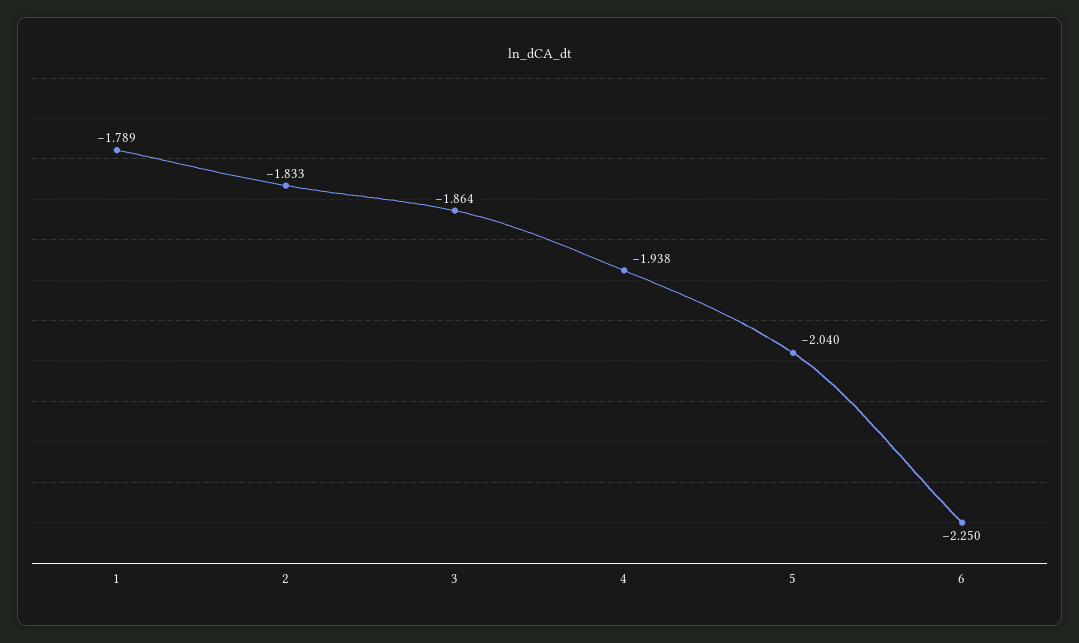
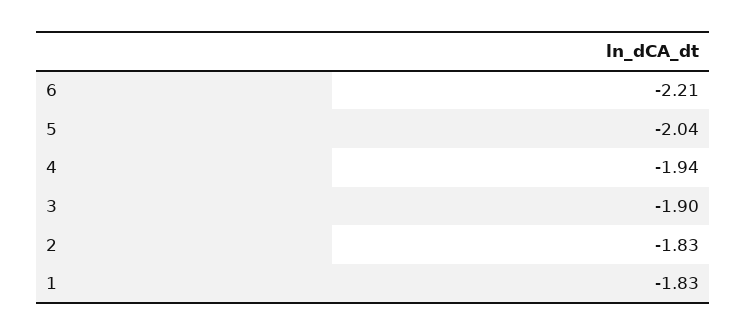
1: -1.789 -> -1.83
3: -1.864 -> -1.9
6: -2.25 -> -2.21

